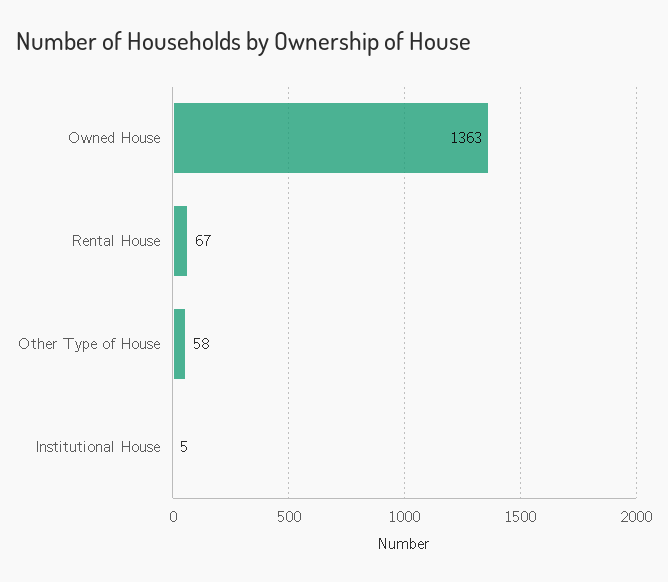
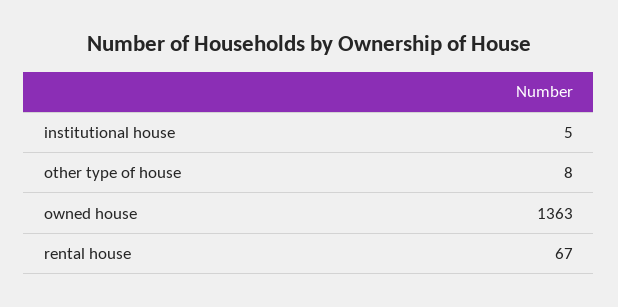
Other Type of House: 58 -> 8

